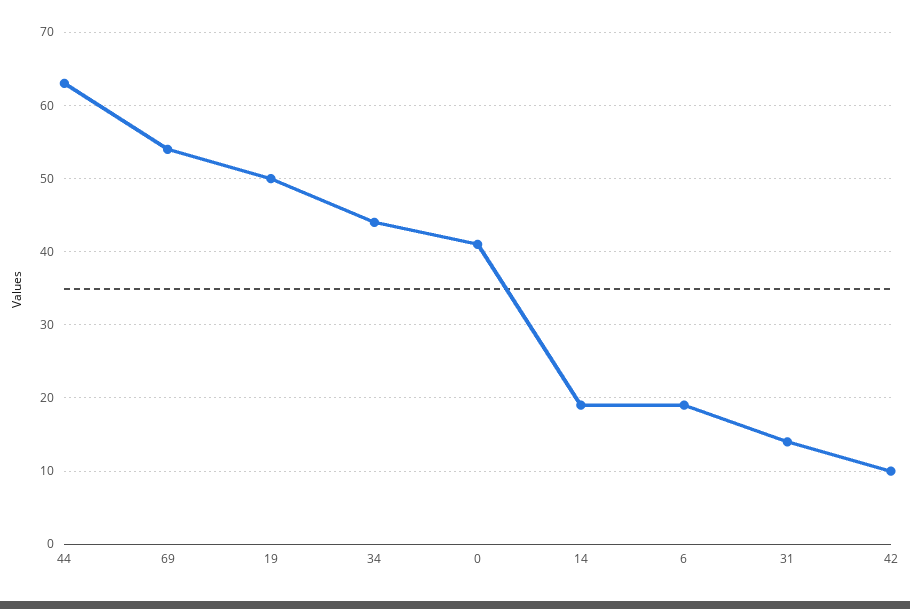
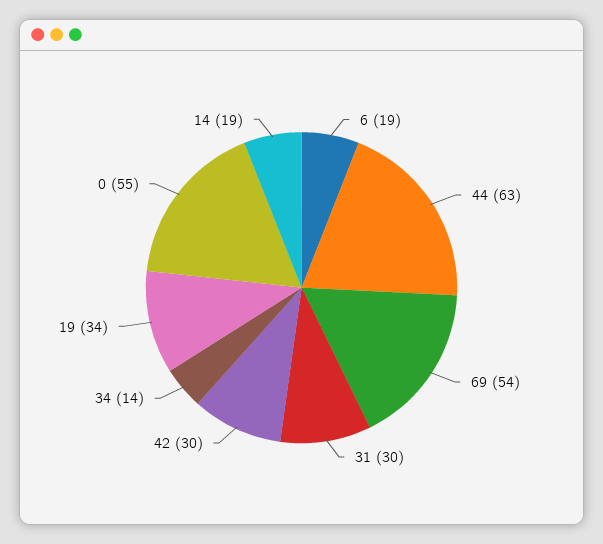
19: 50 -> 34
34: 44 -> 14
0: 41 -> 55
31: 14 -> 30
42: 10 -> 30

